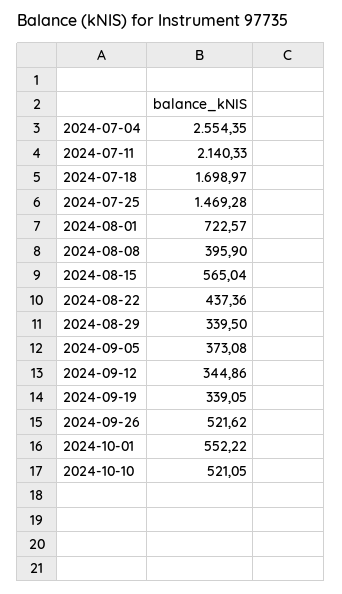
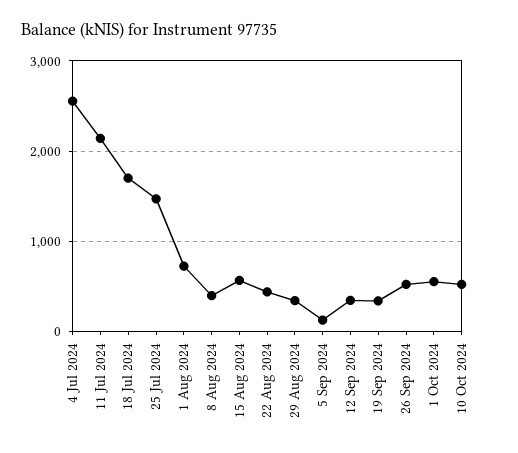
2024-09-05: 373.08 -> 100

